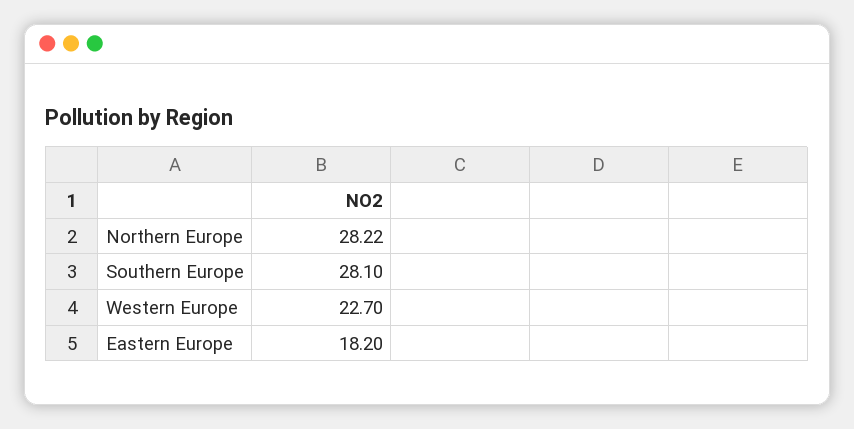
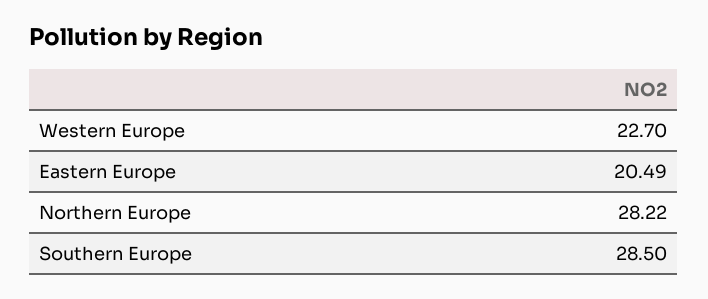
Southern Europe: 28.1 -> 28.5
Eastern Europe: 18.2 -> 20.49

